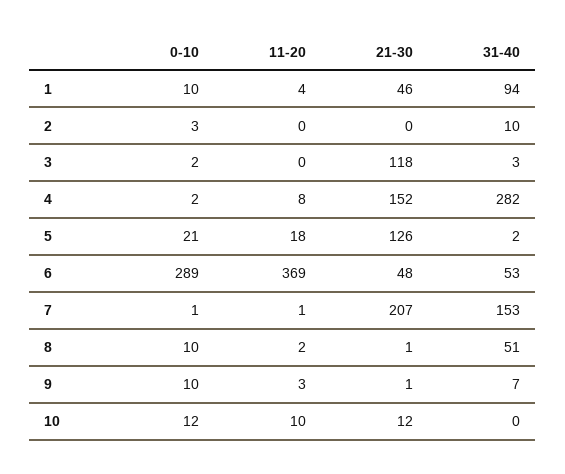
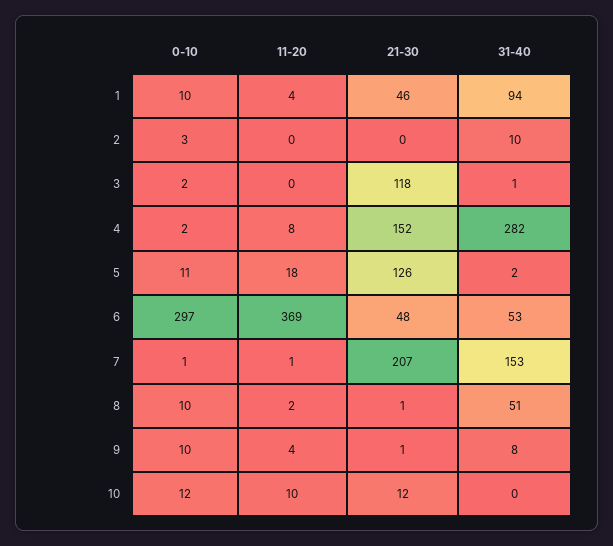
31-40, 3: 3 -> 1
0-10, 5: 21 -> 11
0-10, 6: 289 -> 297
11-20, 9: 3 -> 4
31-40, 9: 7 -> 8

